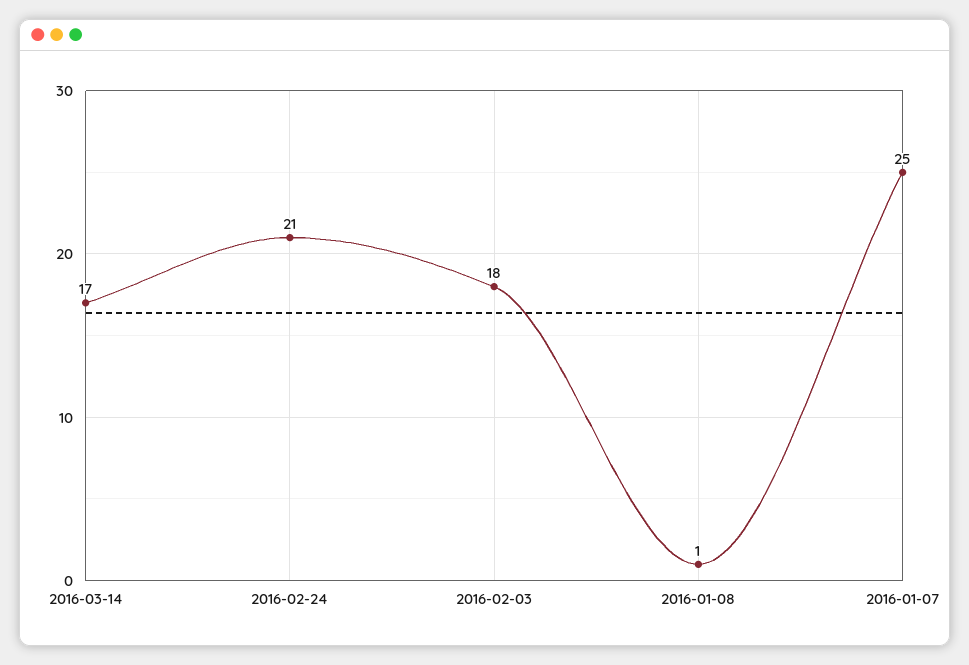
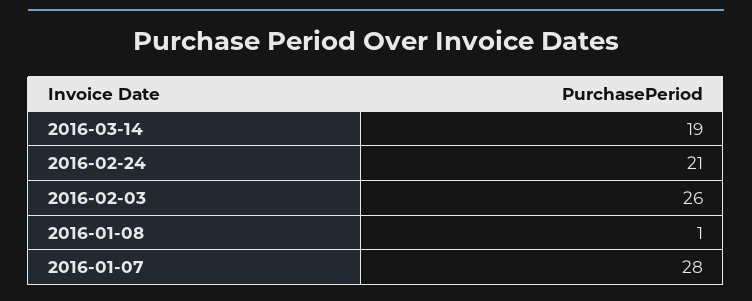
2016-03-14: 17 -> 19
2016-02-03: 18 -> 26
2016-01-07: 25 -> 28

